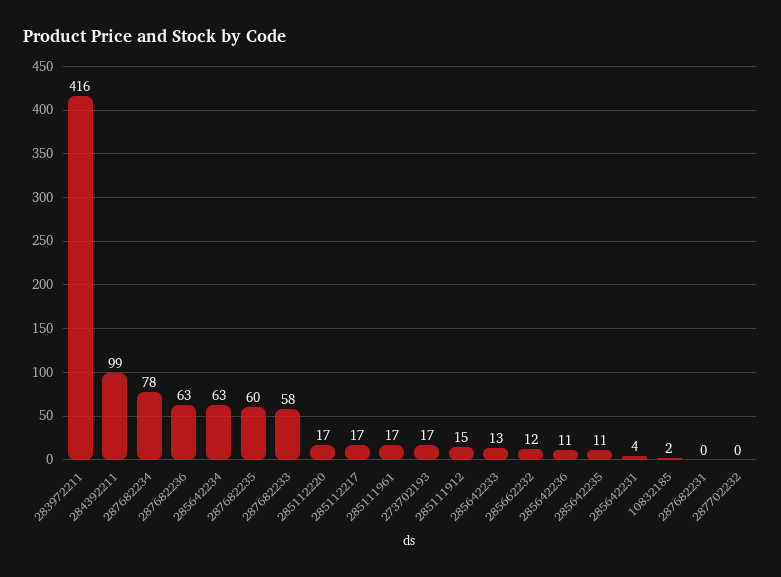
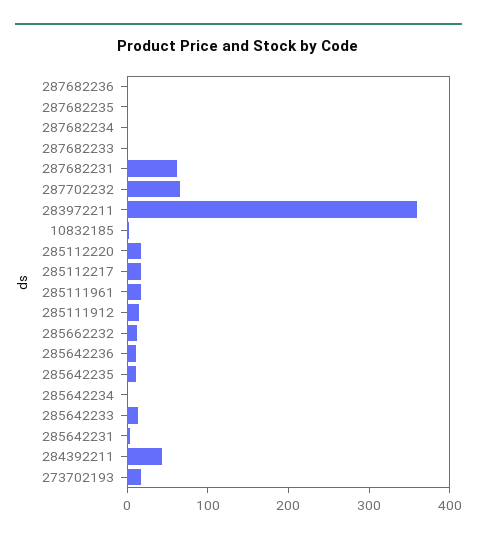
283972211: 416 -> 360
284392211: 99 -> 40
287682234: 78 -> 0
287682236: 63 -> 0
285642234: 63 -> 0
287682235: 60 -> 0
287682233: 58 -> 0
287682231: 0 -> 60
287702232: 0 -> 60

